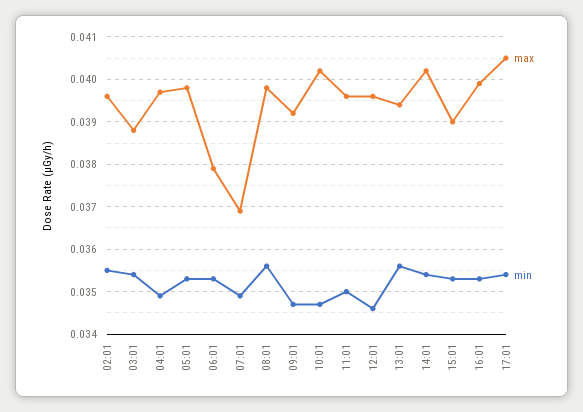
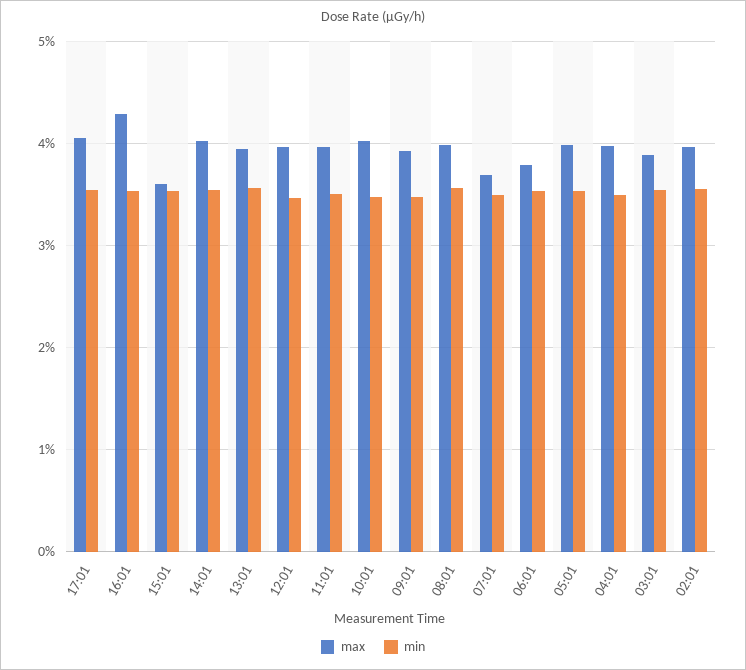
max, 15:01: 0.039 -> 0.036
max, 16:01: 0.04 -> 0.043

